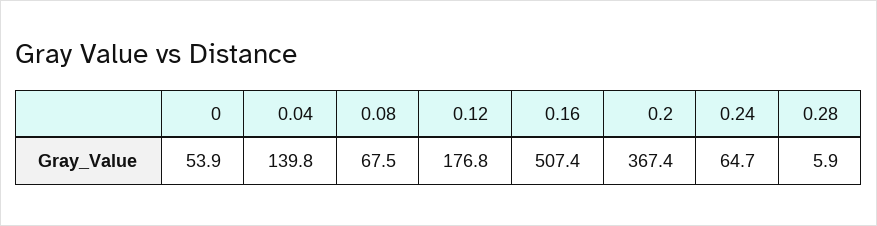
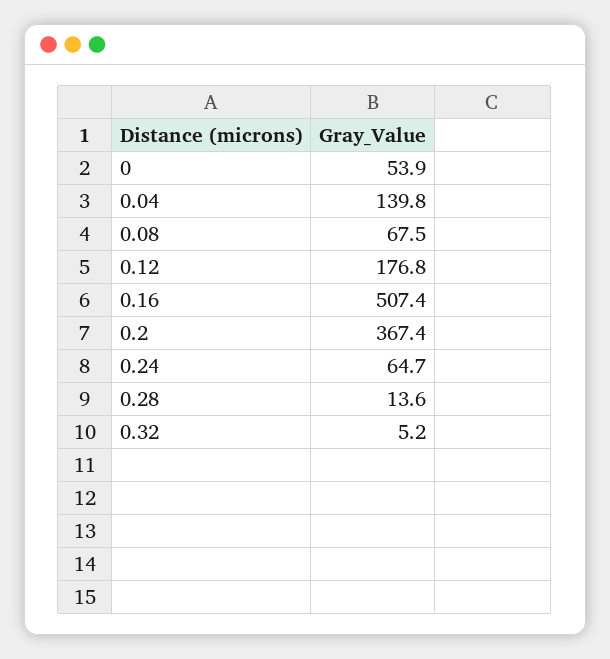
0.28: 5.9 -> 13.6
0.32: none -> 5.2

